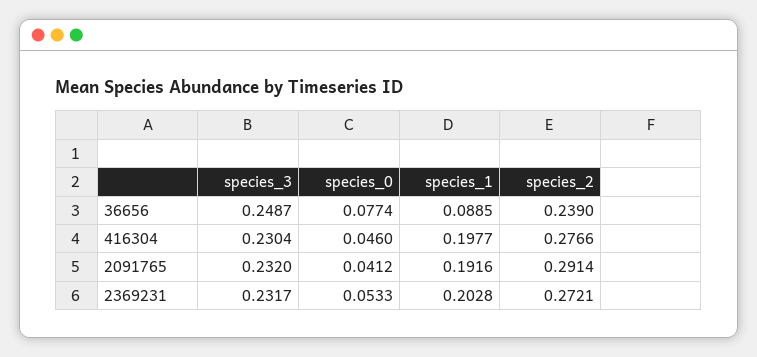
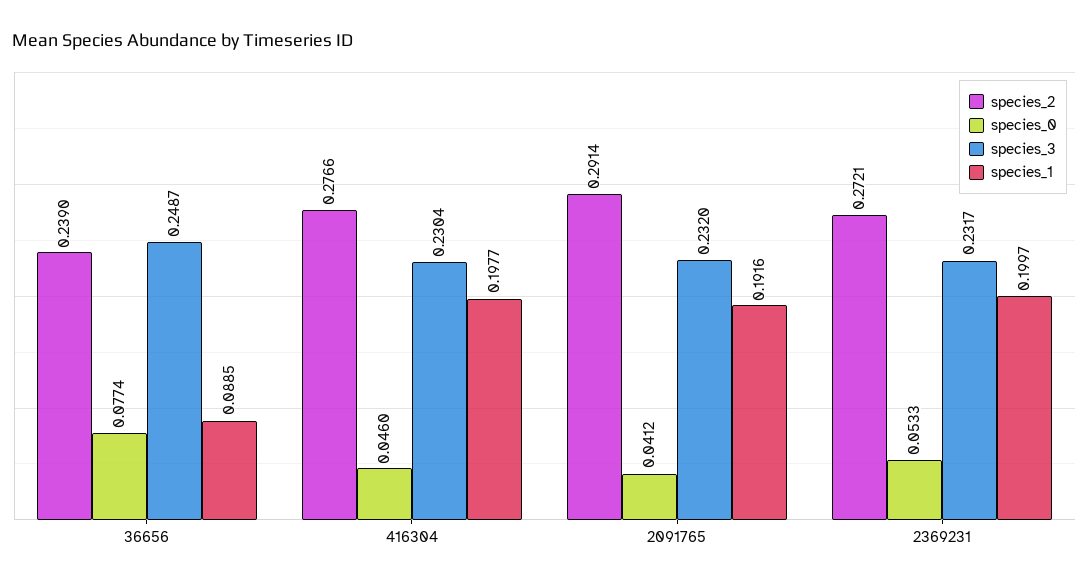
species_1, 2369231: 0.2028 -> 0.1997

